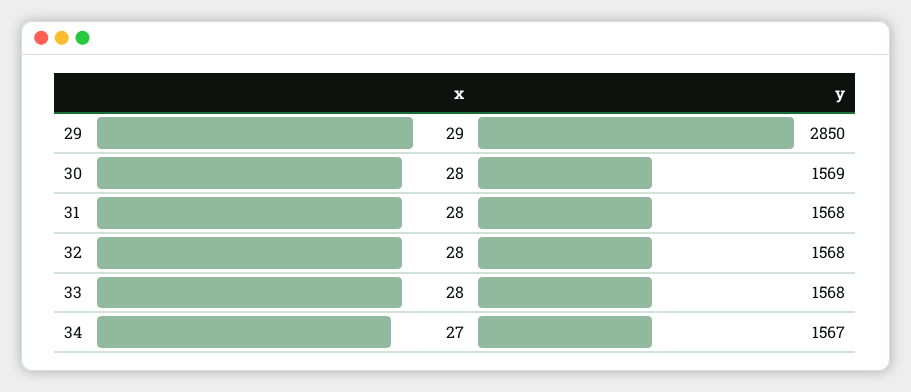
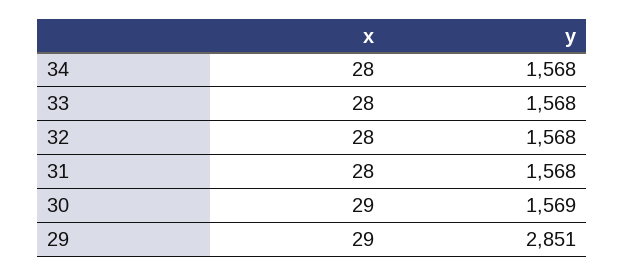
y, 29: 2850 -> 2851
x, 30: 28 -> 29
x, 34: 27 -> 28
y, 34: 1567 -> 1568

